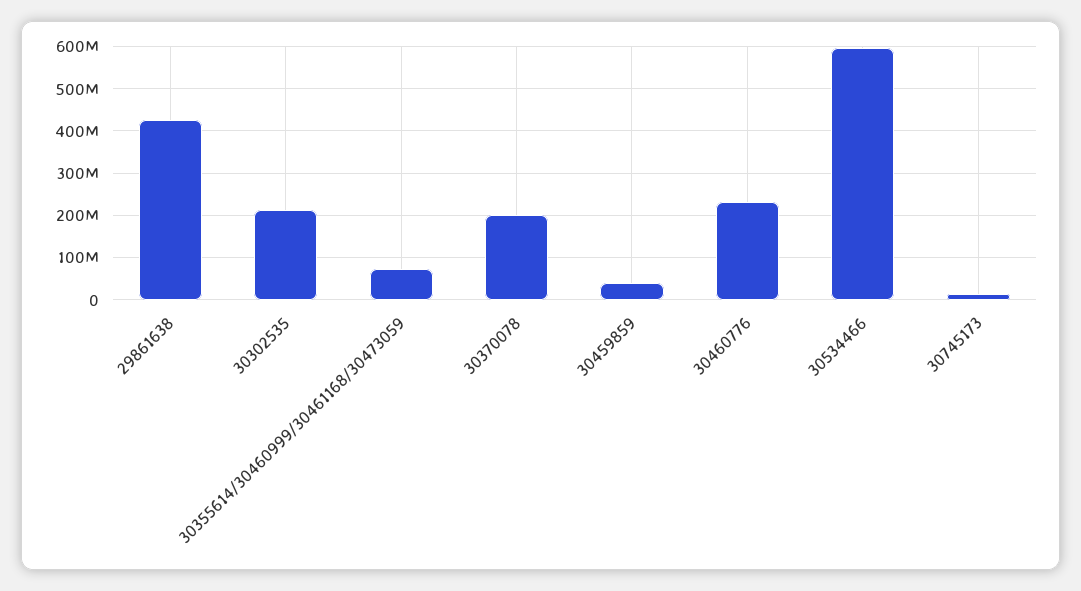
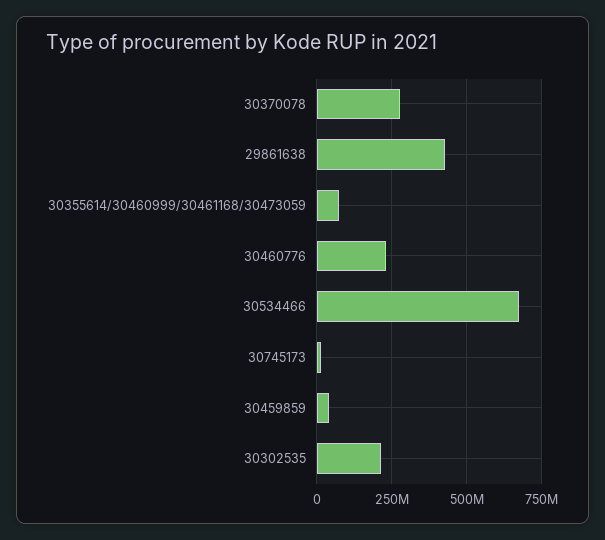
30370078: 200000000 -> 275000000
30534466: 600000000 -> 675000000

